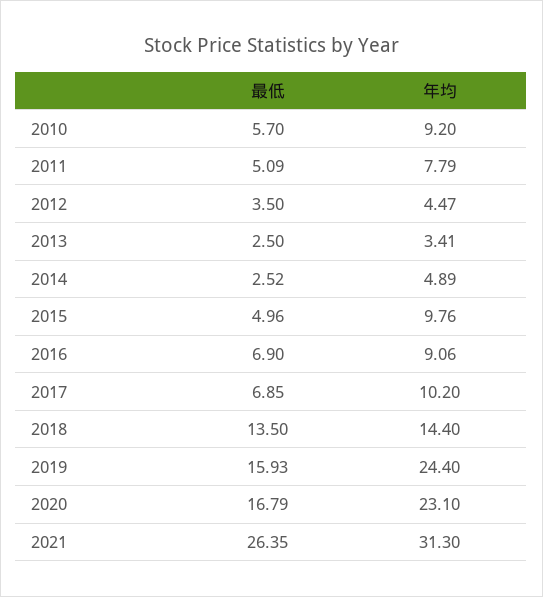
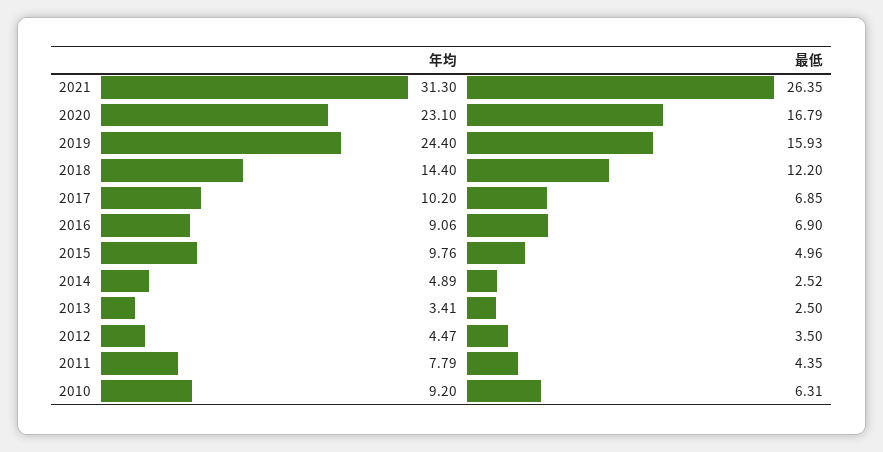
最低, 2010: 5.7 -> 6.31
最低, 2011: 5.09 -> 4.35
最低, 2018: 13.5 -> 12.2

